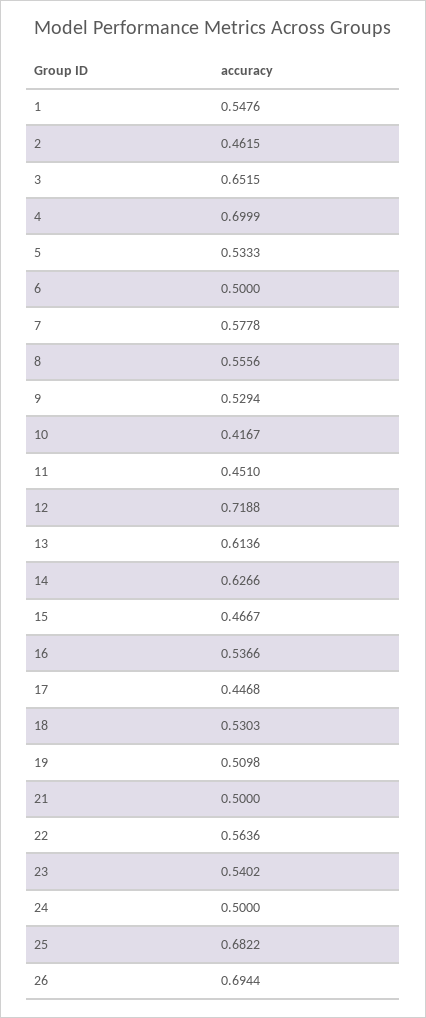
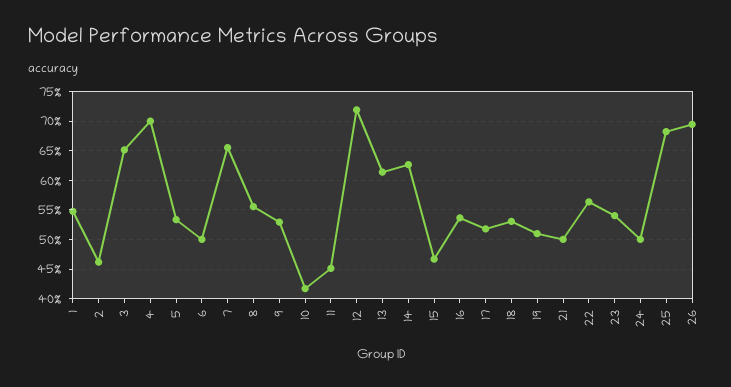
7: 0.5778 -> 0.65
17: 0.4468 -> 0.525

